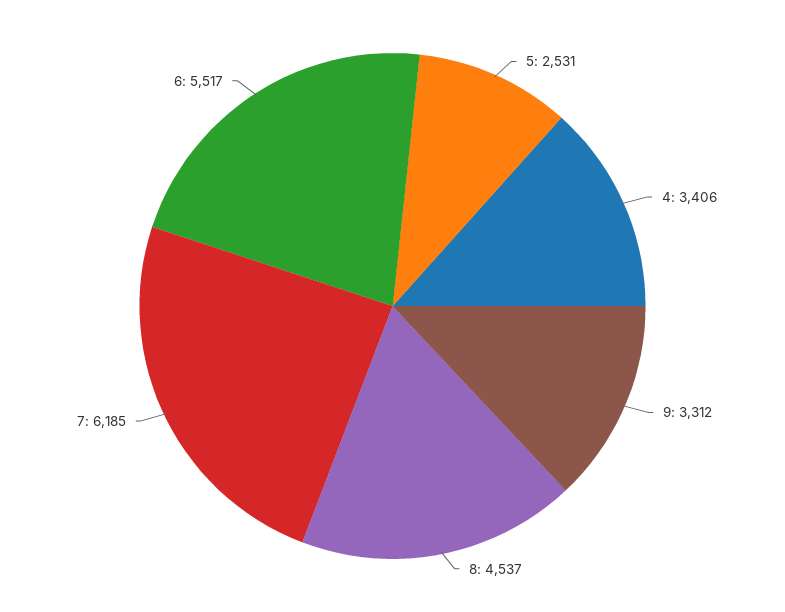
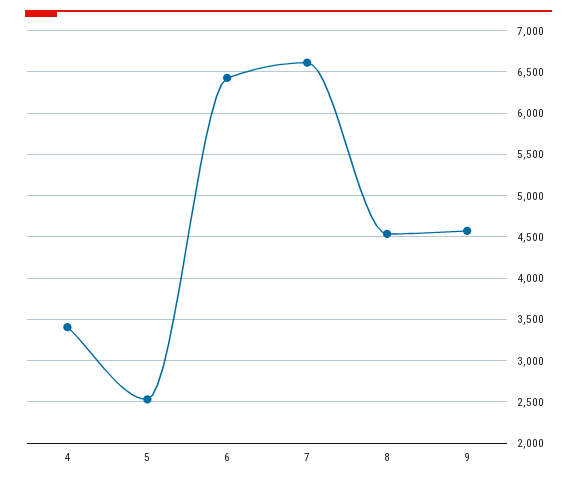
9: 3312 -> 4600
7: 6185 -> 6600
6: 5517 -> 6400

